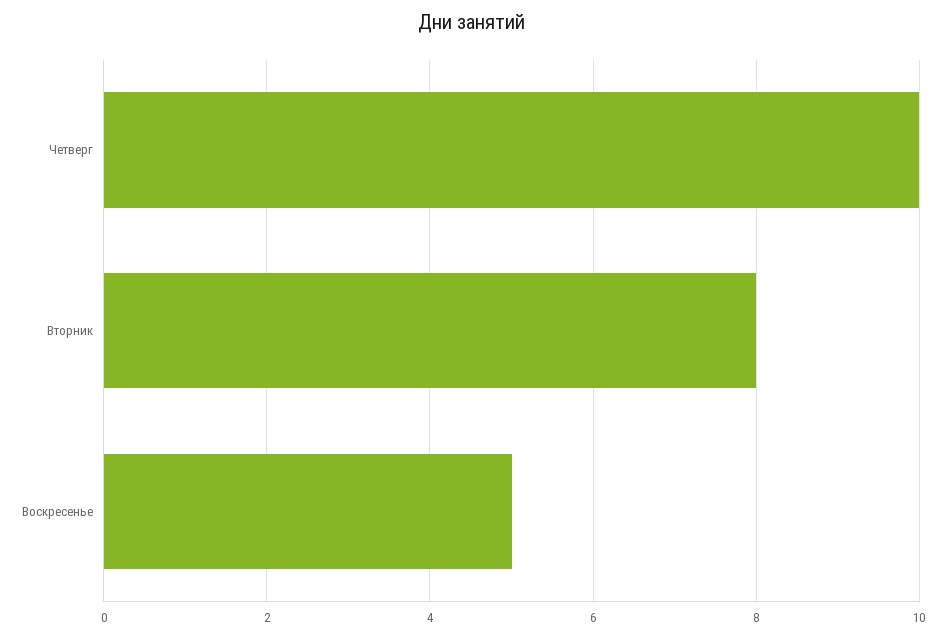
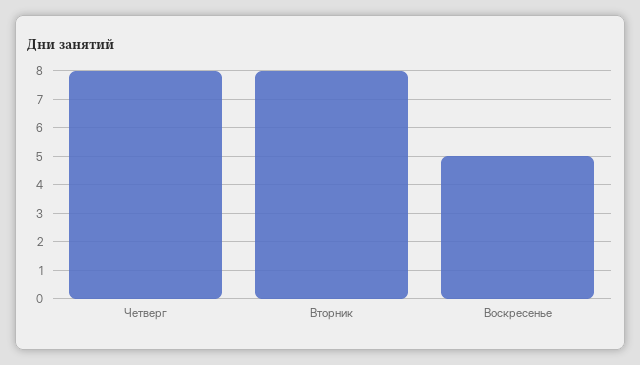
Четверг: 10 -> 8

